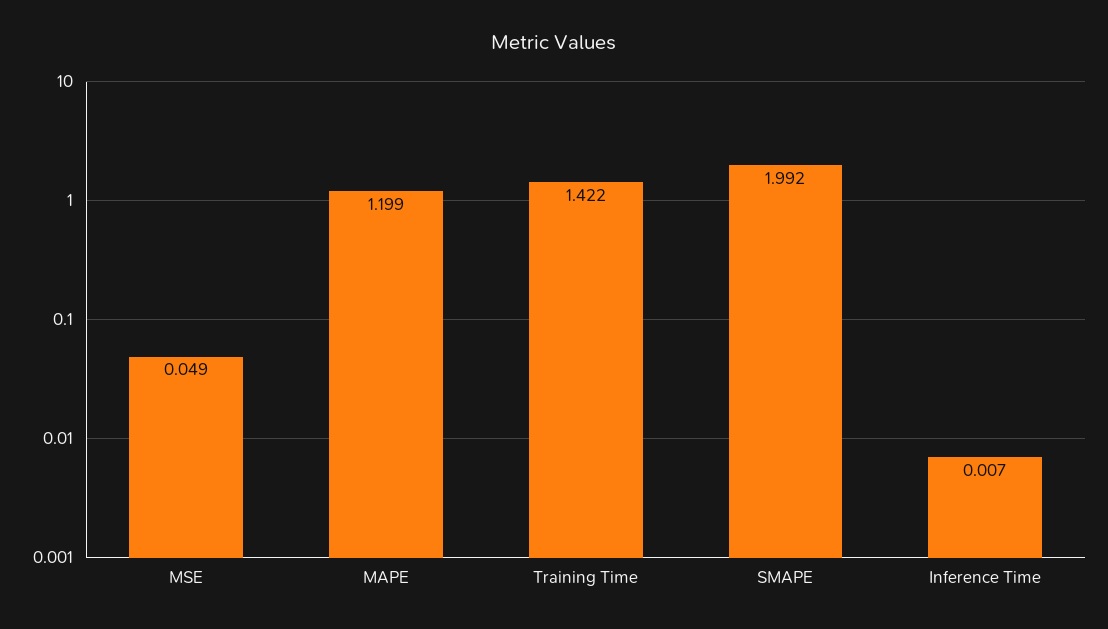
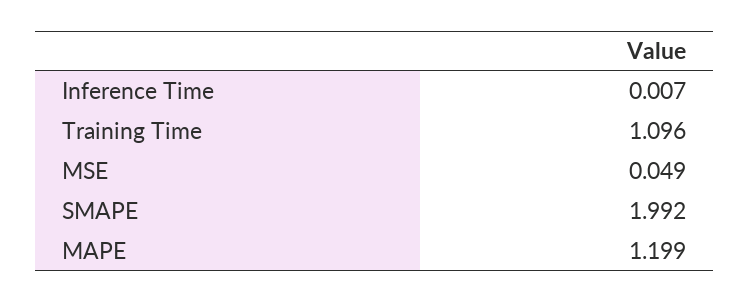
Training Time: 1.422 -> 1.096

